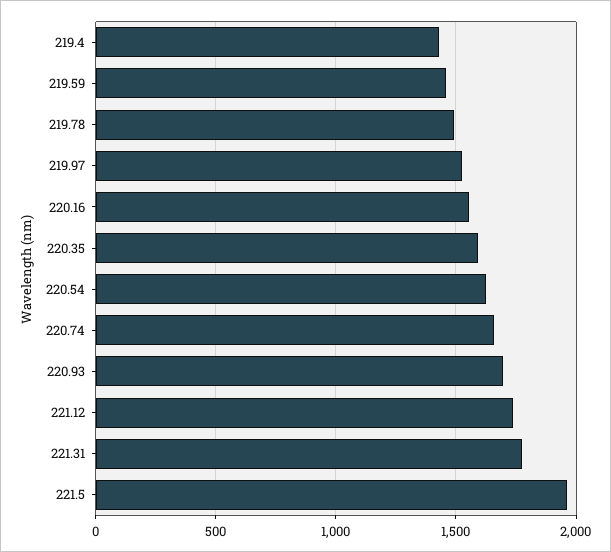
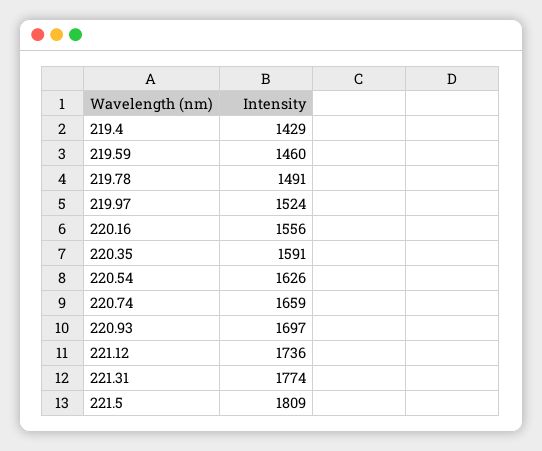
221.5: 1950 -> 1809

